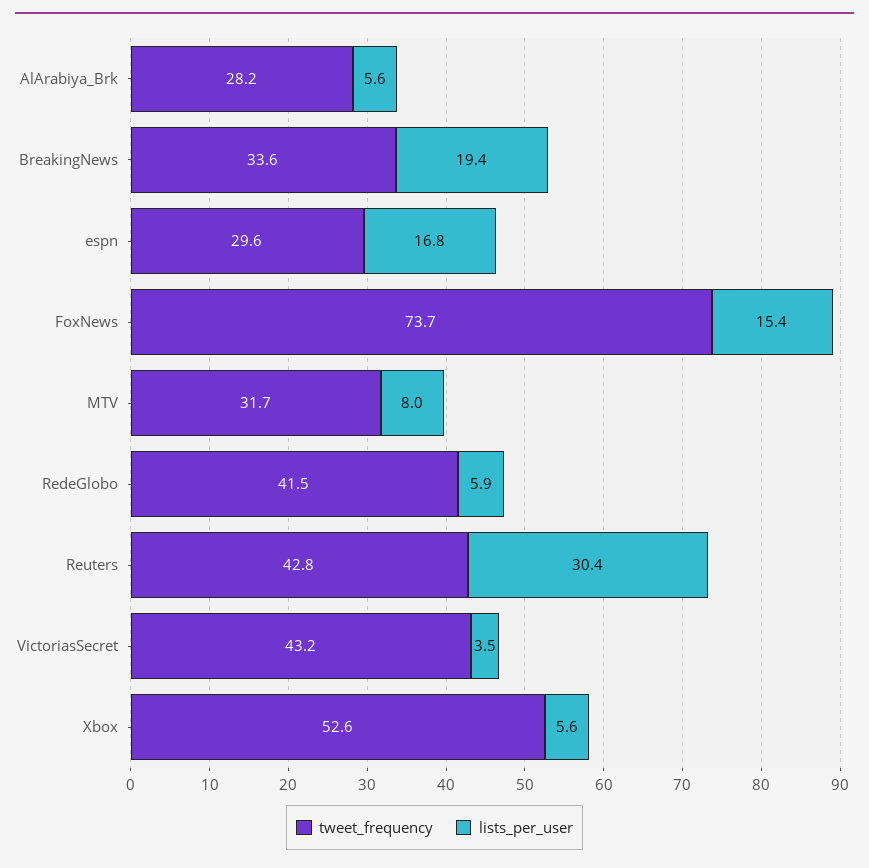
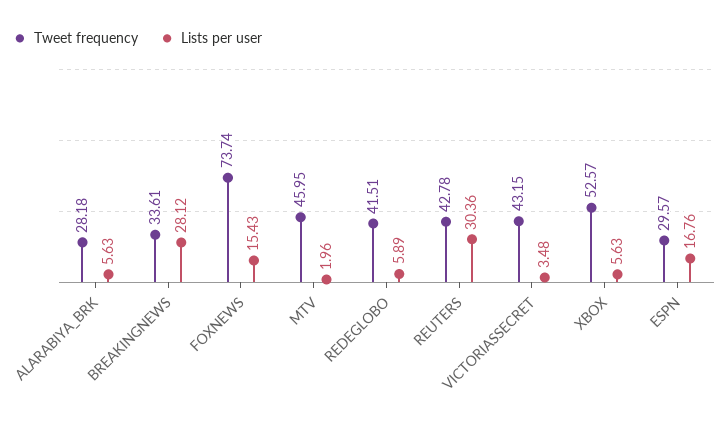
lists_per_user, BreakingNews: 19.4 -> 28.12
tweet_frequency, MTV: 31.7 -> 45.95
lists_per_user, MTV: 8 -> 1.96

